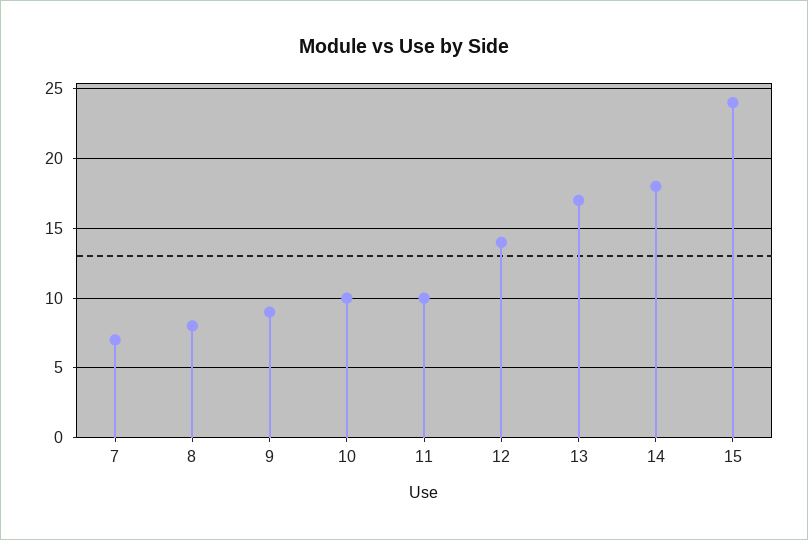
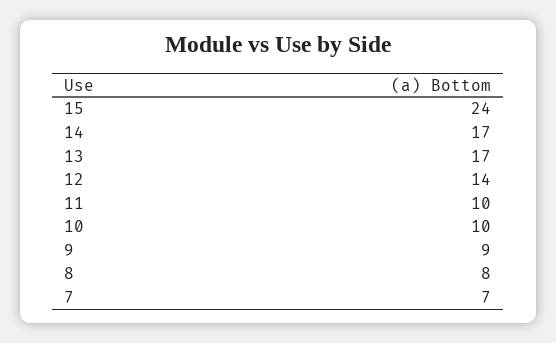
14: 18 -> 17

